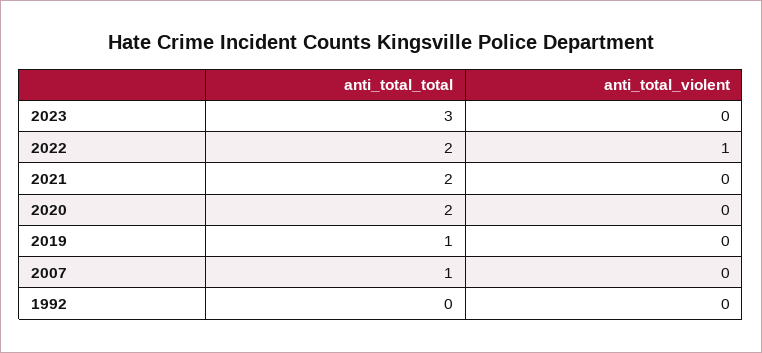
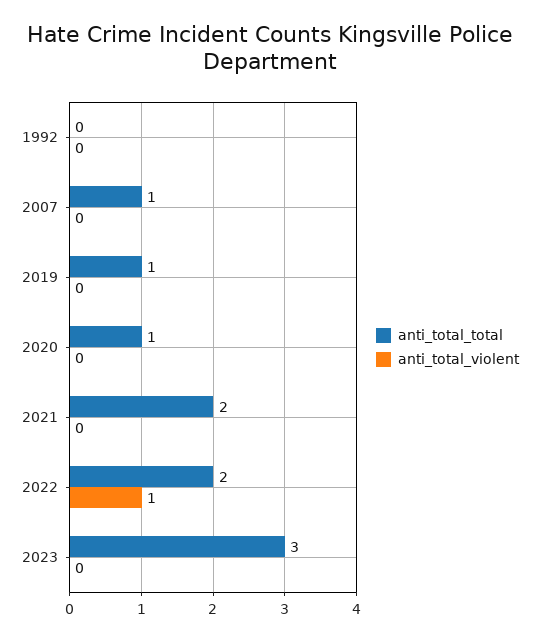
anti_total_total, 2020: 2 -> 1

